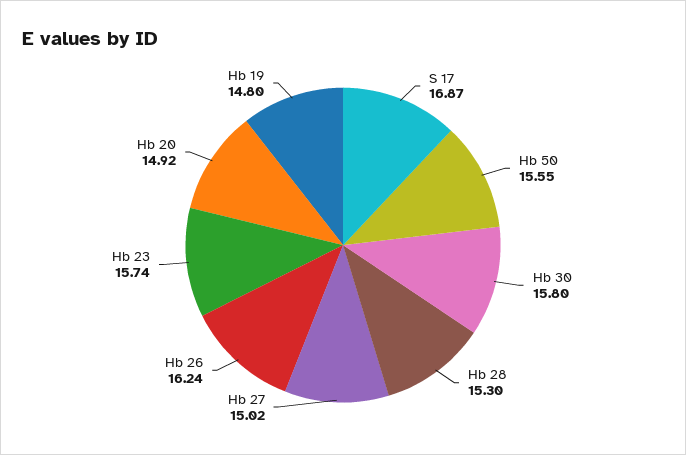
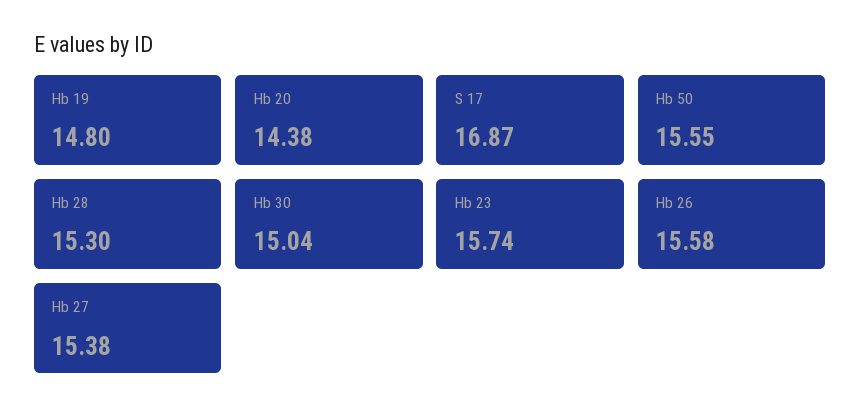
Hb 30: 15.8 -> 15.04
Hb 27: 15.02 -> 15.38
Hb 26: 16.24 -> 15.58
Hb 20: 14.92 -> 14.38

